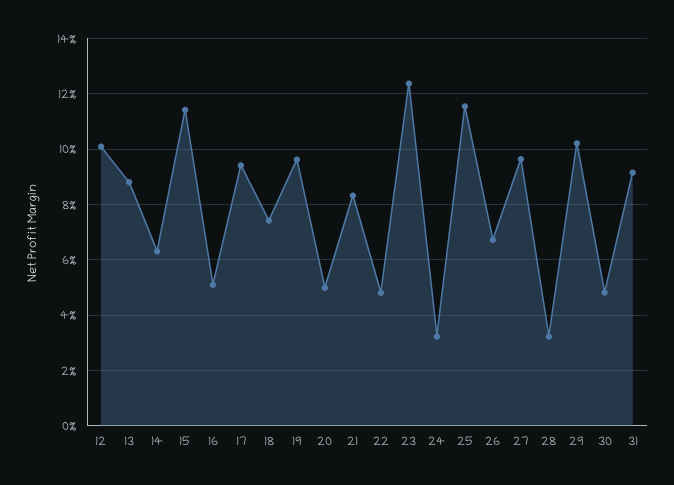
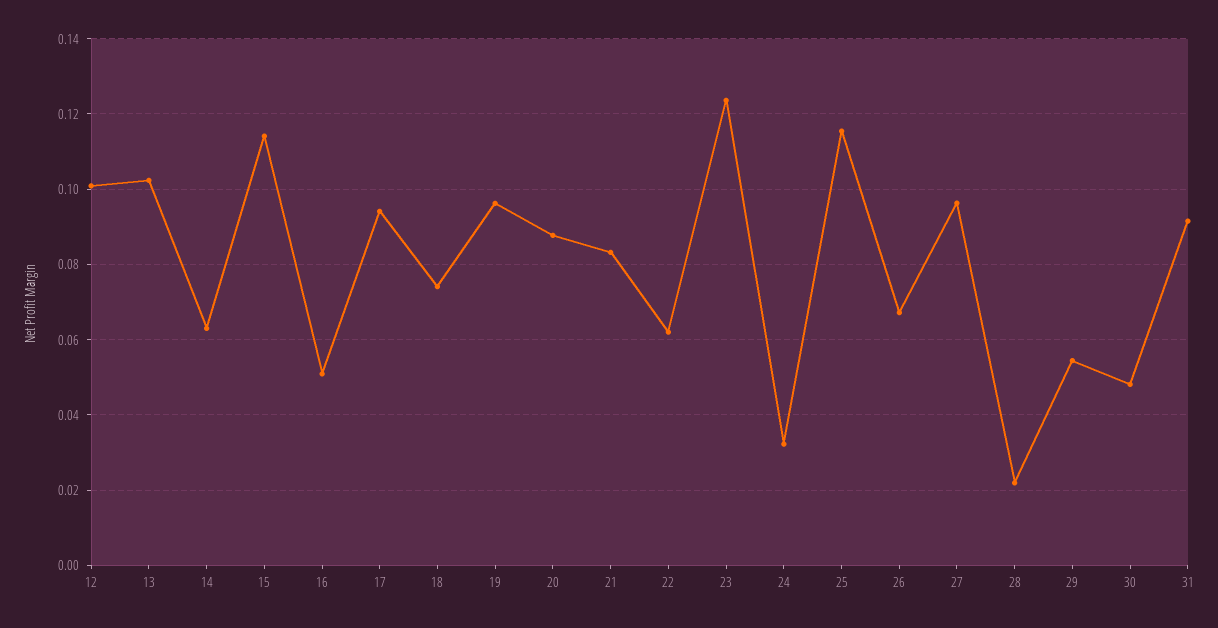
13: 0.0875 -> 0.102
20: 0.05 -> 0.088
22: 0.0475 -> 0.062
28: 0.0325 -> 0.022
29: 0.1025 -> 0.054

